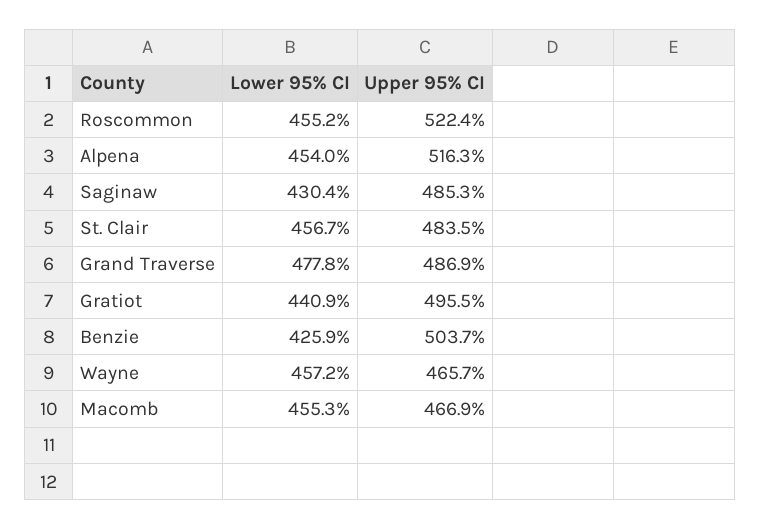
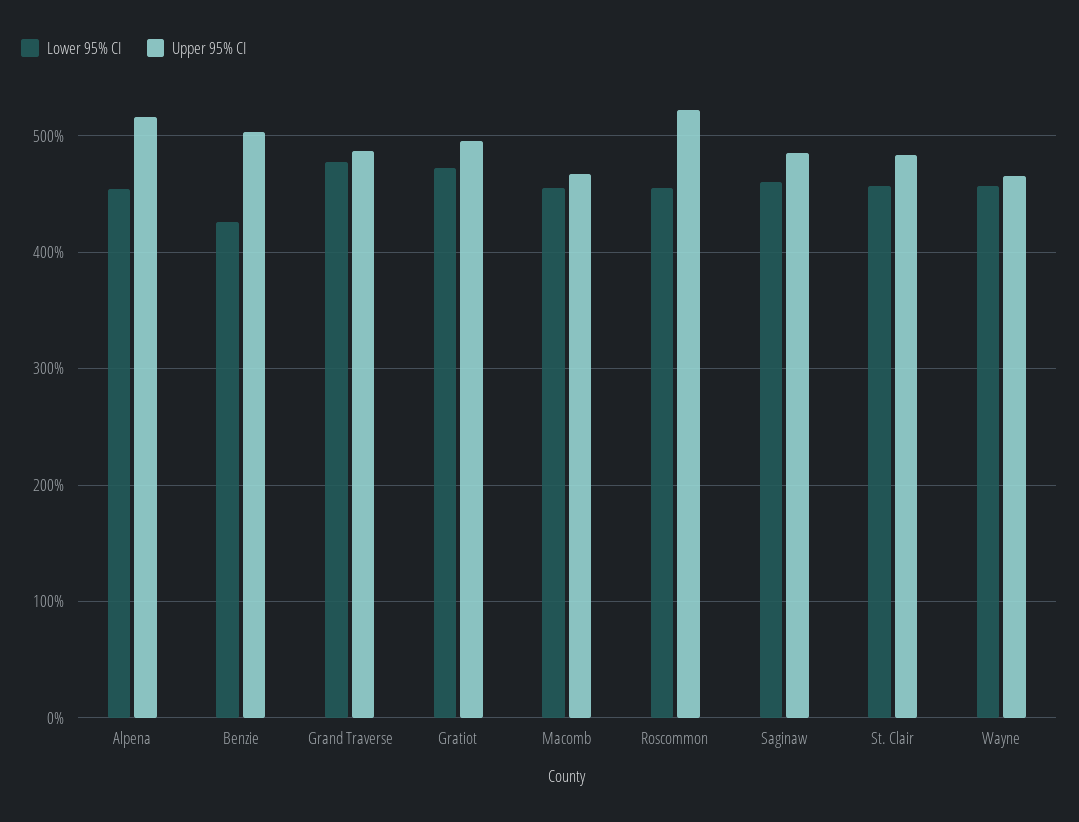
Lower 95% CI, Saginaw: 430.4 -> 460
Lower 95% CI, Gratiot: 440.9 -> 470

